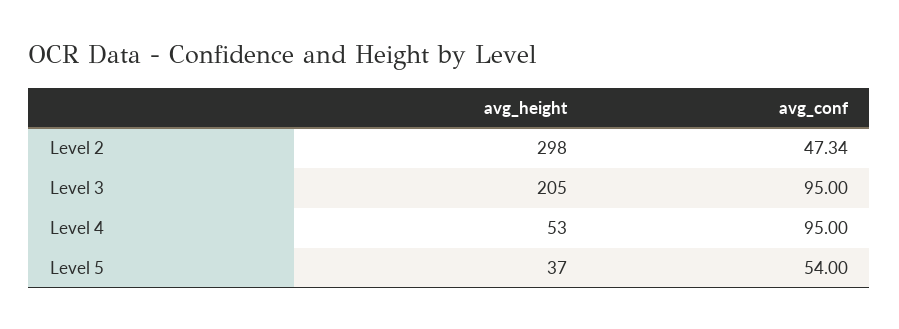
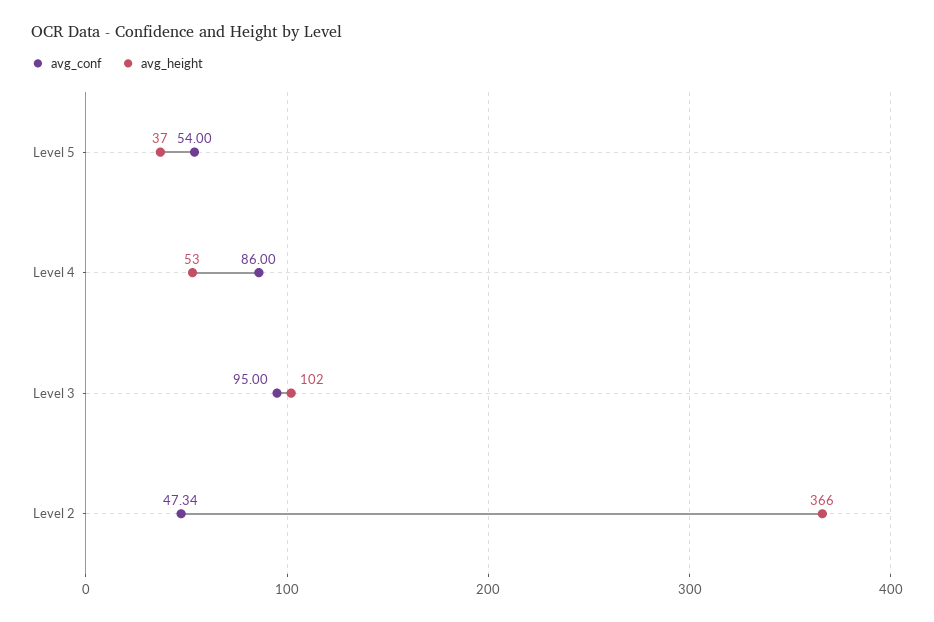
avg_height, Level 2: 298 -> 366
avg_height, Level 3: 205 -> 102
avg_conf, Level 4: 95 -> 86

